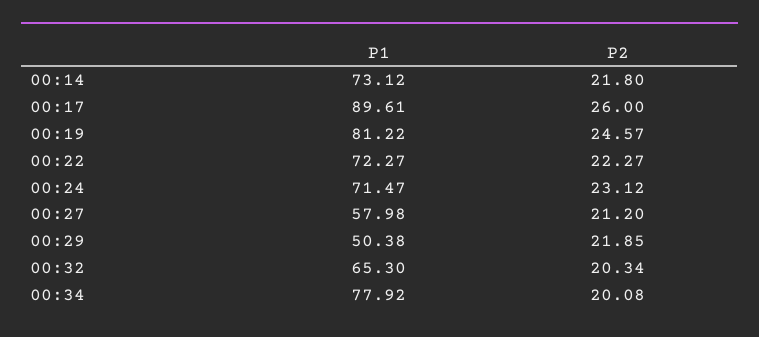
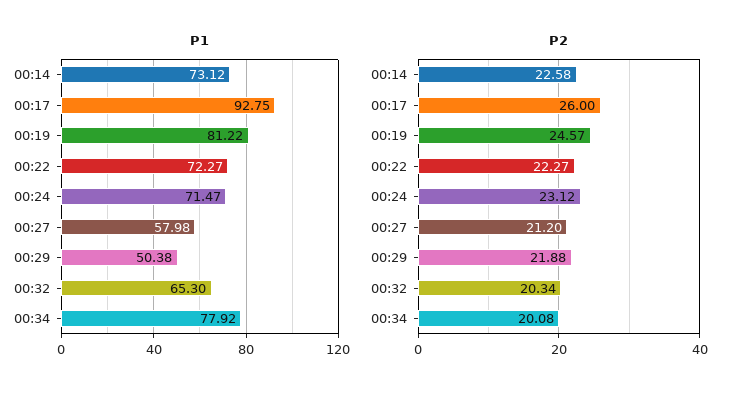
P2, 00:14: 21.8 -> 22.58
P1, 00:17: 89.61 -> 92.75
P2, 00:29: 21.85 -> 21.88

